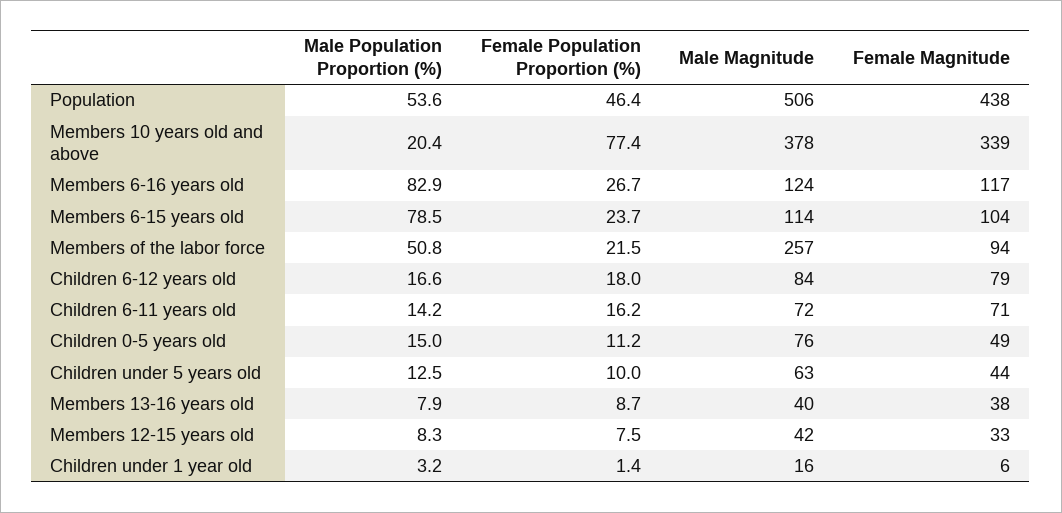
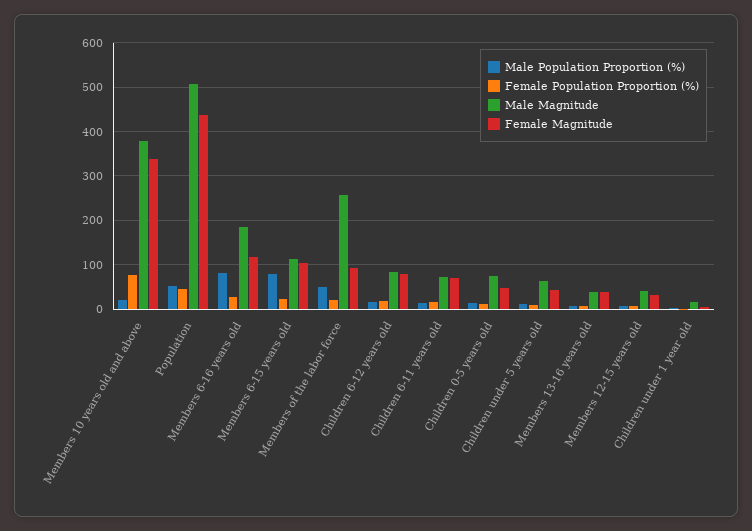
Male Magnitude, Members 6-16 years old: 124 -> 180

